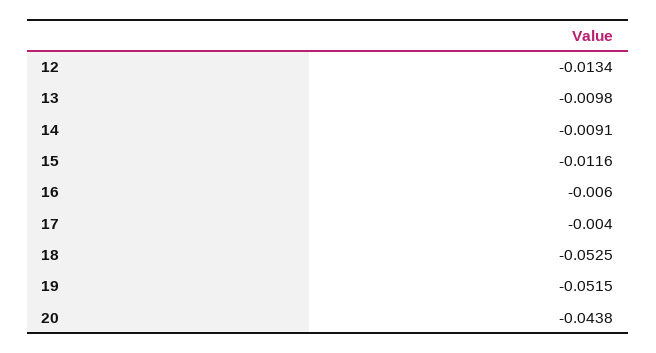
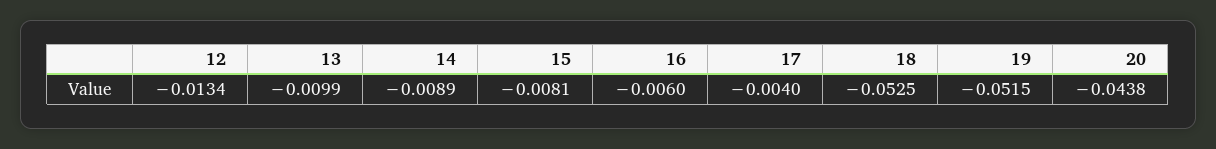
13: -0.0098 -> -0.0099
14: -0.0091 -> -0.0089
15: -0.0116 -> -0.0081

